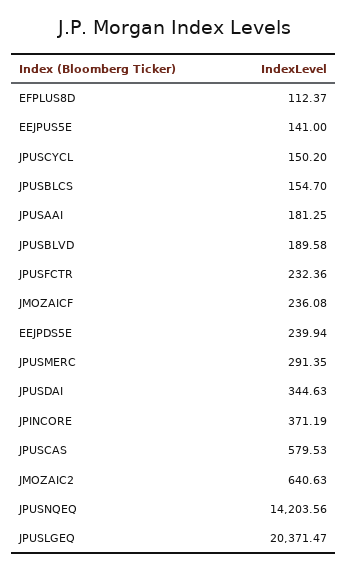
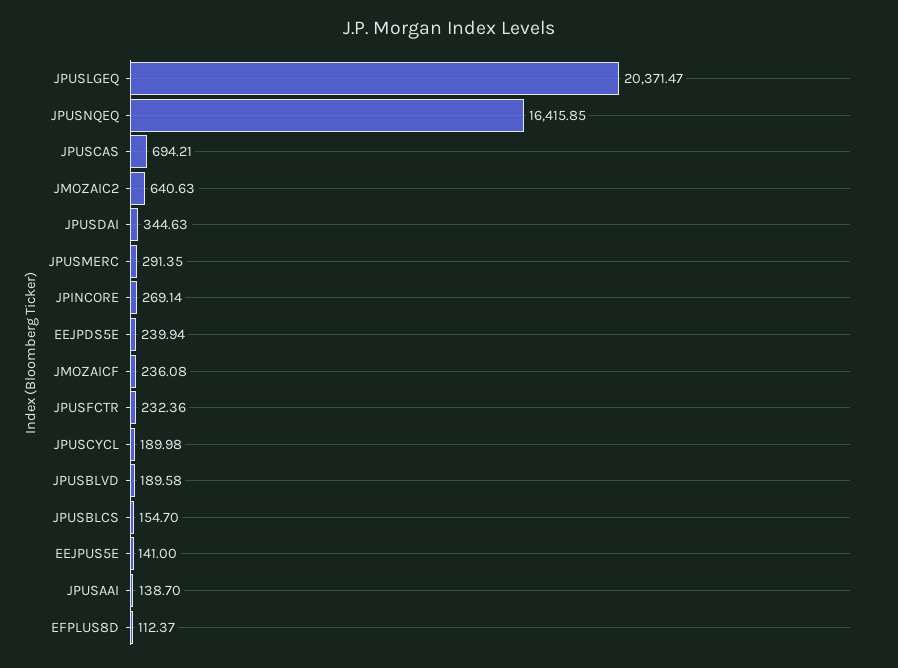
JPUSCYCL: 150.2 -> 189.98
JPUSAAI: 181.25 -> 138.7
JPINCORE: 371.19 -> 269.14
JPUSCAS: 579.53 -> 694.21
JPUSNQEQ: 14203.56 -> 16415.85

